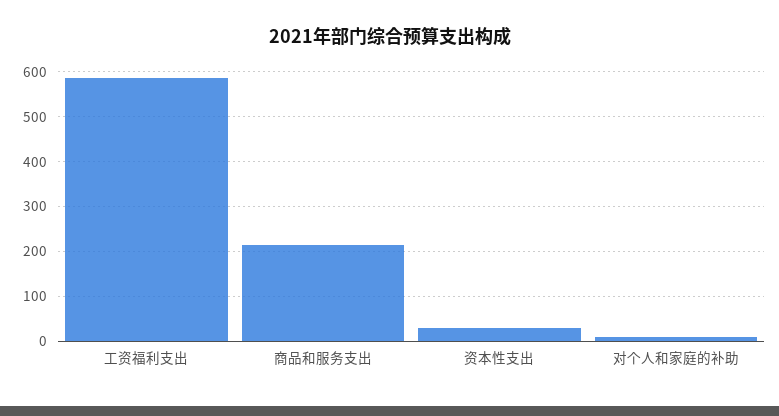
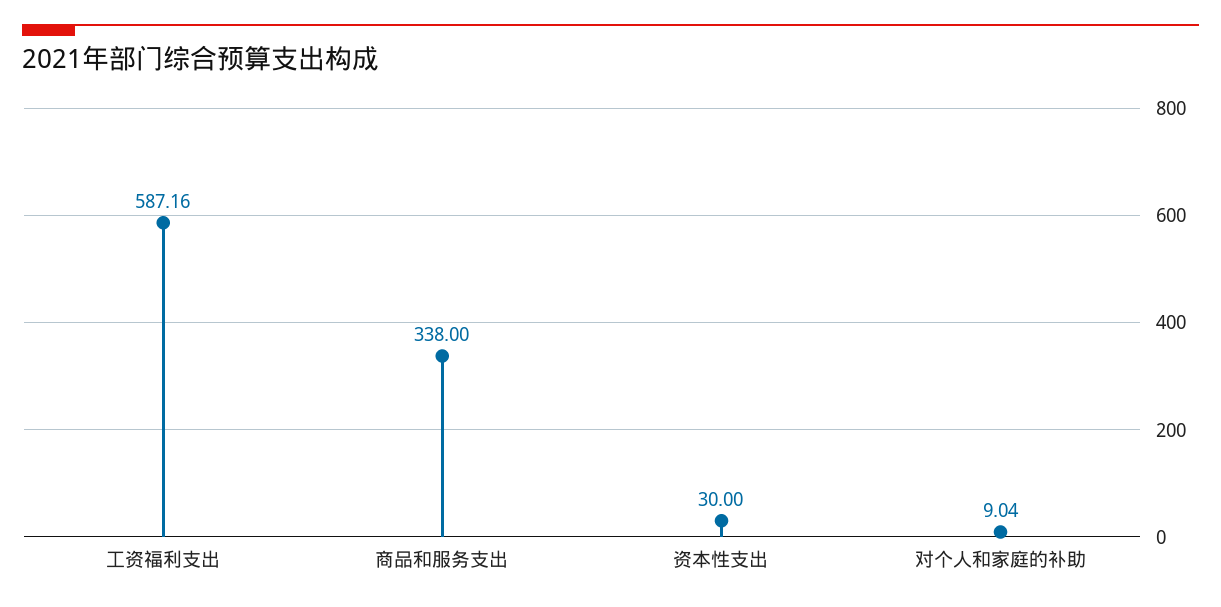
商品和服务支出: 220 -> 338

